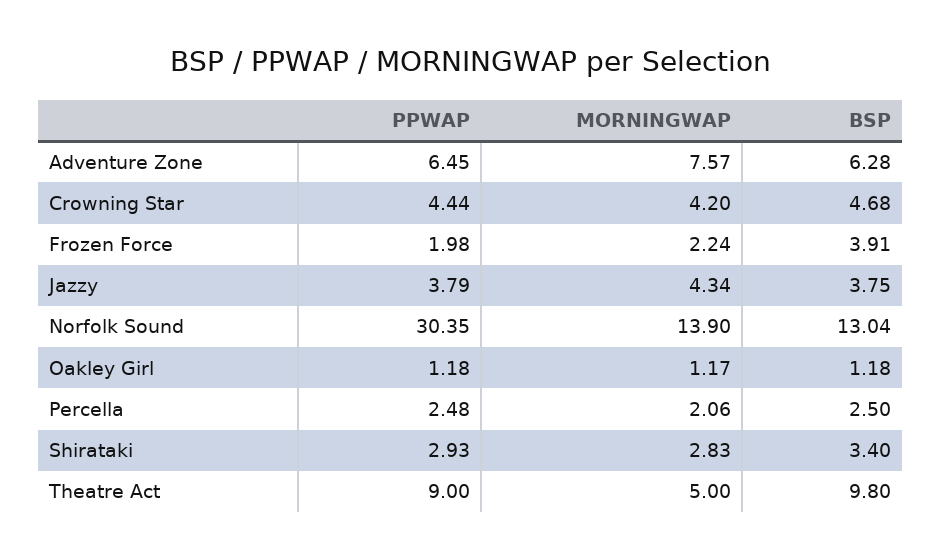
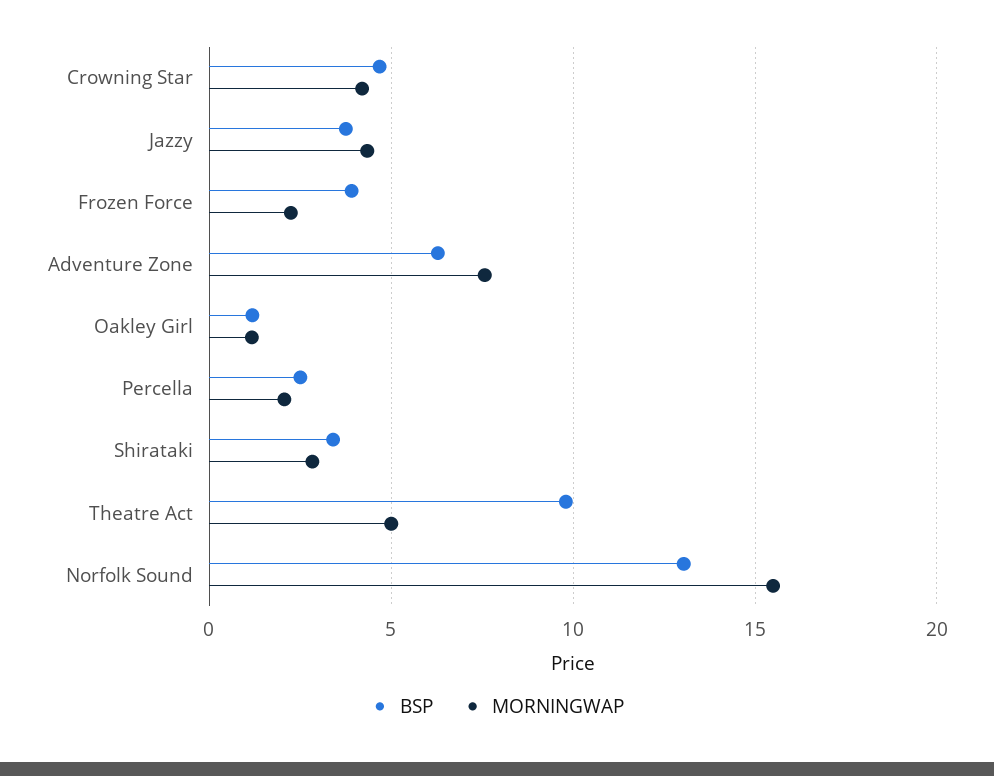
PPWAP, Adventure Zone: 6.45 -> none
PPWAP, Crowning Star: 4.44 -> none
PPWAP, Frozen Force: 1.98 -> none
PPWAP, Jazzy: 3.79 -> none
PPWAP, Norfolk Sound: 30.35 -> none
MORNINGWAP, Norfolk Sound: 13.9 -> 15.5
PPWAP, Oakley Girl: 1.18 -> none
PPWAP, Percella: 2.48 -> none
PPWAP, Shirataki: 2.93 -> none
PPWAP, Theatre Act: 9 -> none

